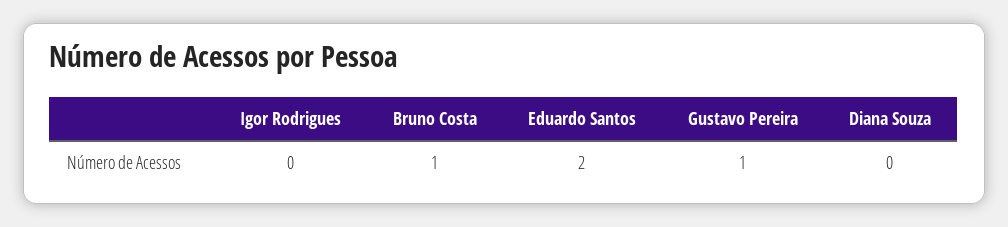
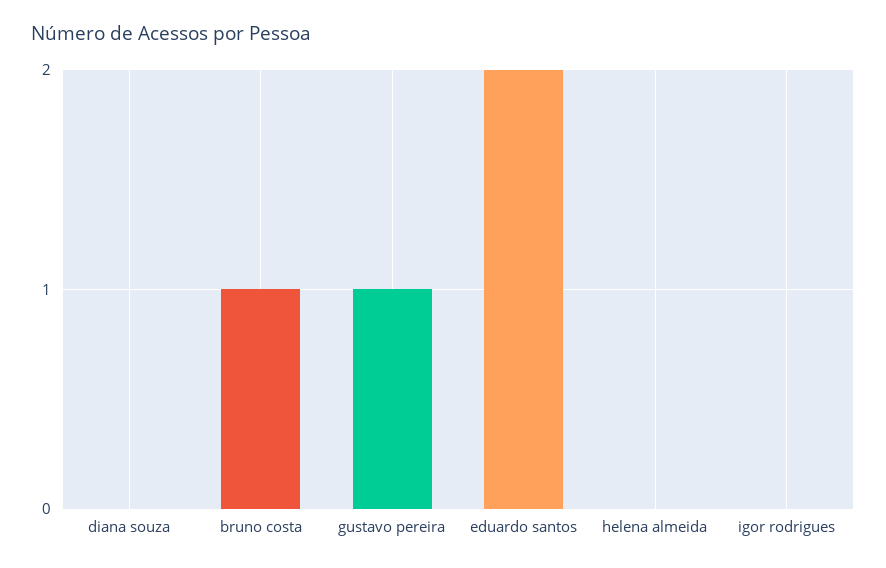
helena almeida: none -> 0

